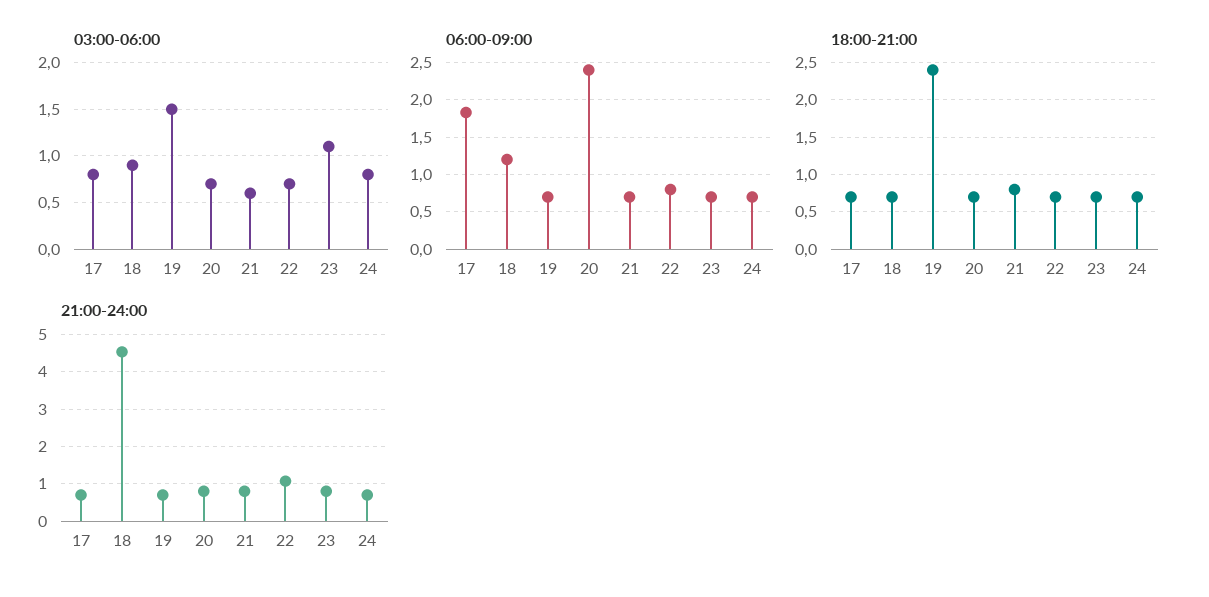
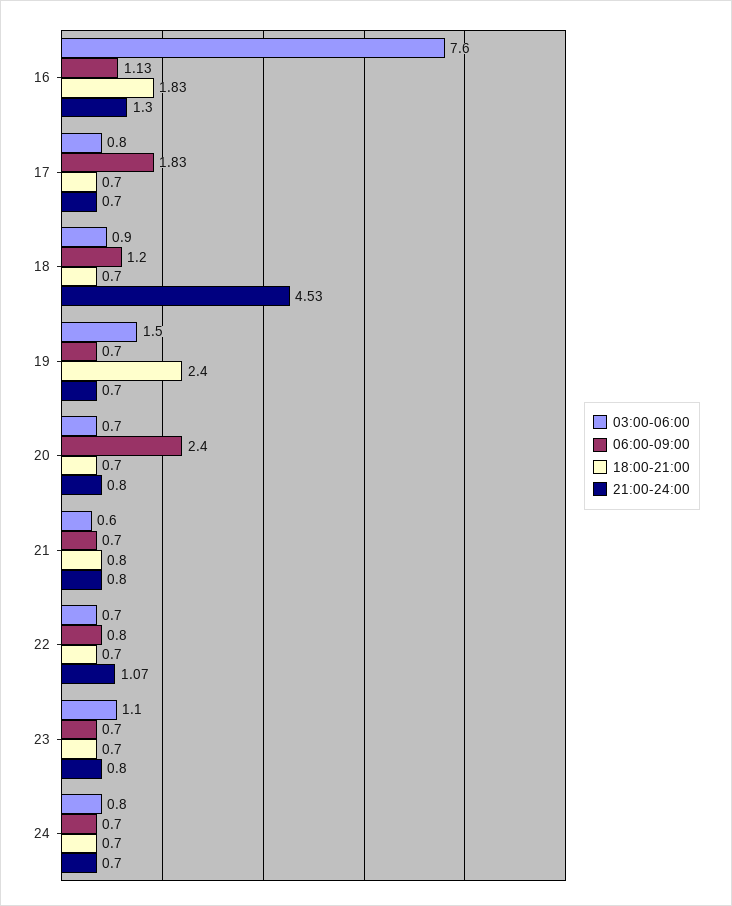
03:00-06:00, 16: none -> 7.6
06:00-09:00, 16: none -> 1.13
18:00-21:00, 16: none -> 1.83
21:00-24:00, 16: none -> 1.3

